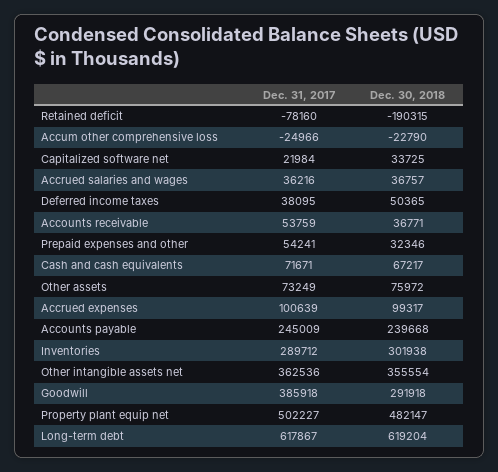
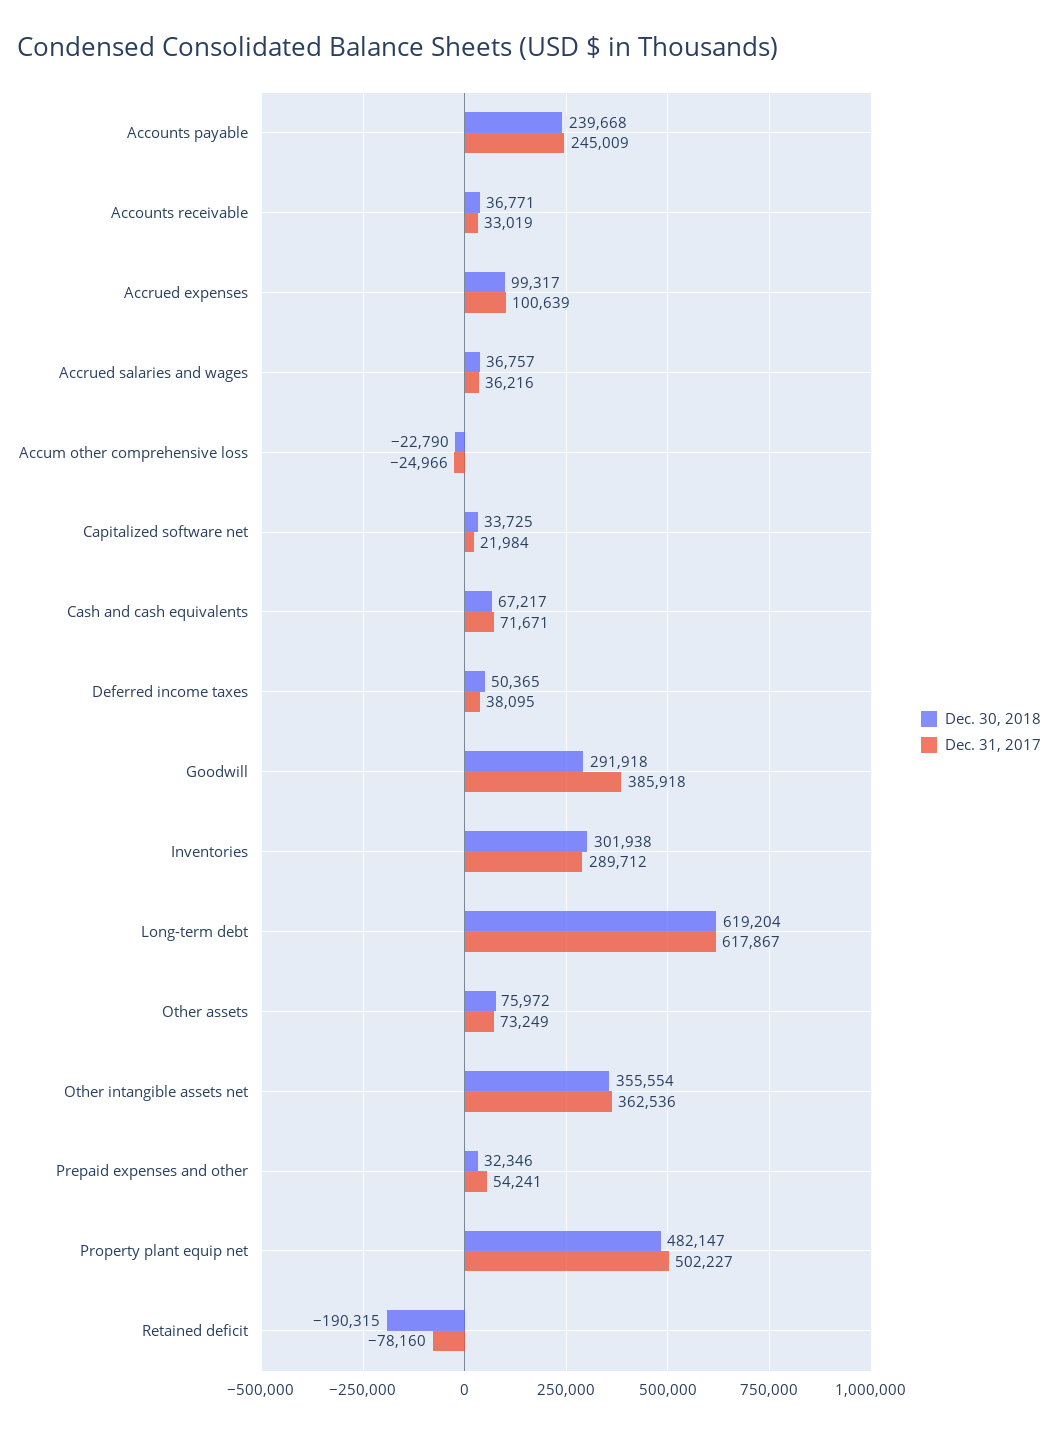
Dec. 31, 2017, Accounts receivable: 53759 -> 33019

